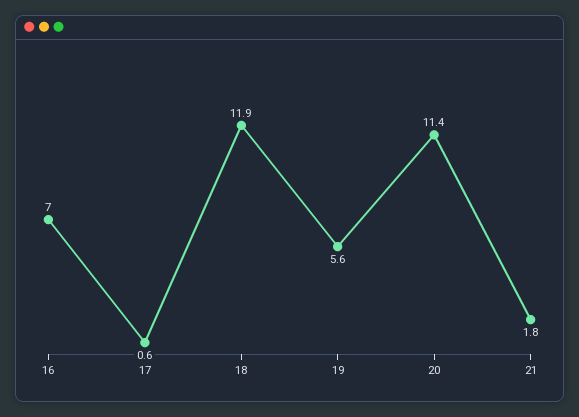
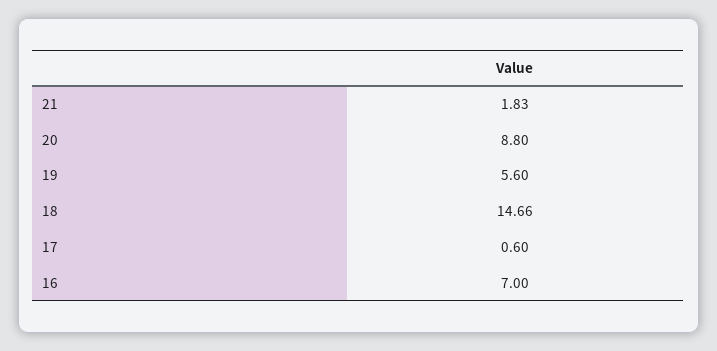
18: 11.9 -> 14.66
20: 11.4 -> 8.8

